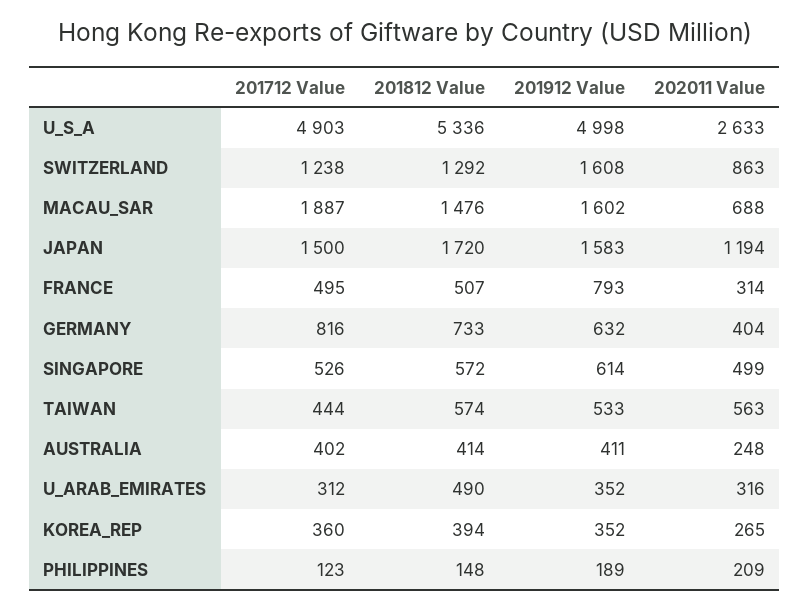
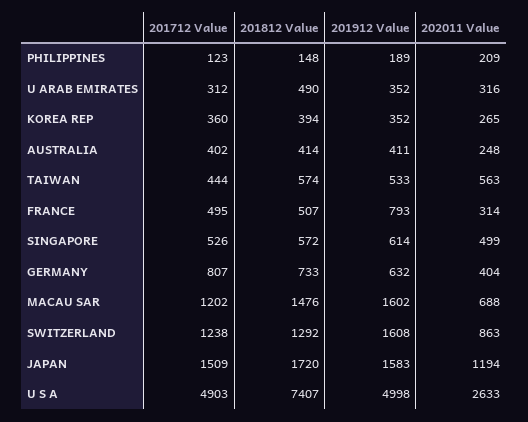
201812 Value, U_S_A: 5336 -> 7407
201712 Value, MACAU_SAR: 1887 -> 1202
201712 Value, JAPAN: 1500 -> 1509
201712 Value, GERMANY: 816 -> 807

